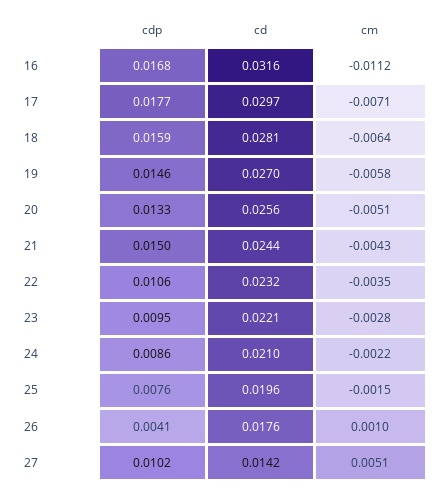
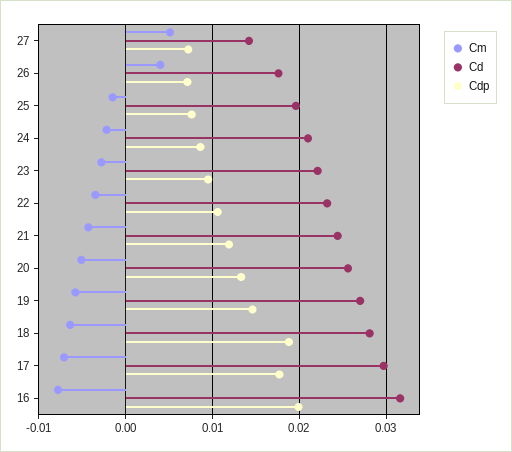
cdp, 16: 0.0168 -> 0.02
cm, 16: -0.0112 -> -0.008
cdp, 18: 0.0159 -> 0.019
cdp, 21: 0.015 -> 0.012
cdp, 26: 0.0041 -> 0.007
cm, 26: 0.001 -> 0.004
cdp, 27: 0.0102 -> 0.007

